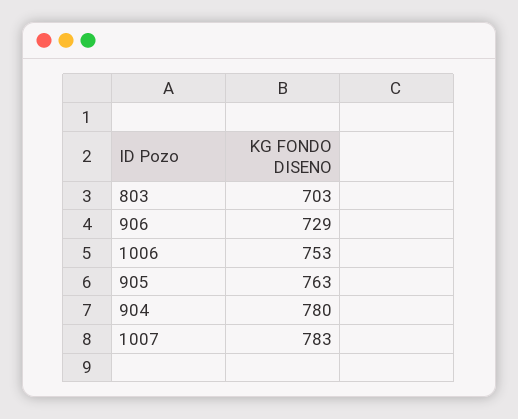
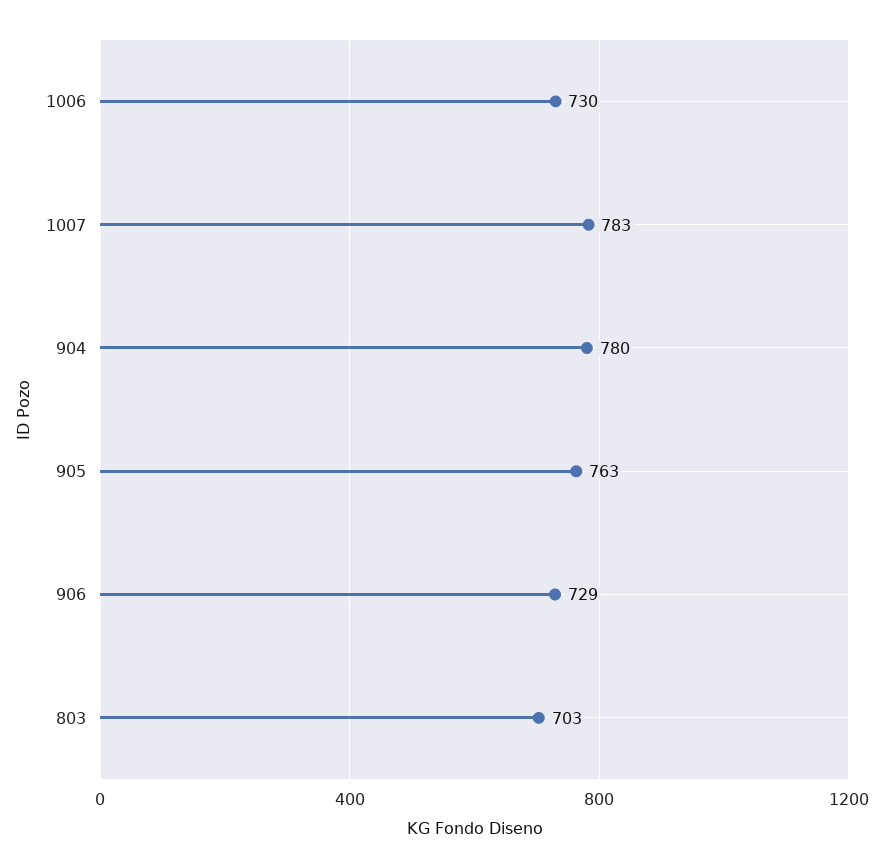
1006: 753 -> 730

